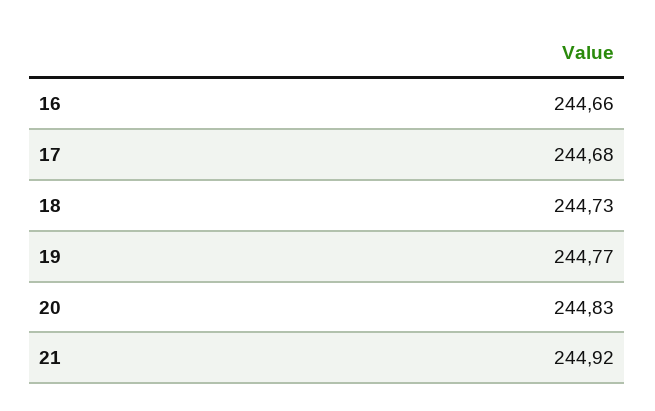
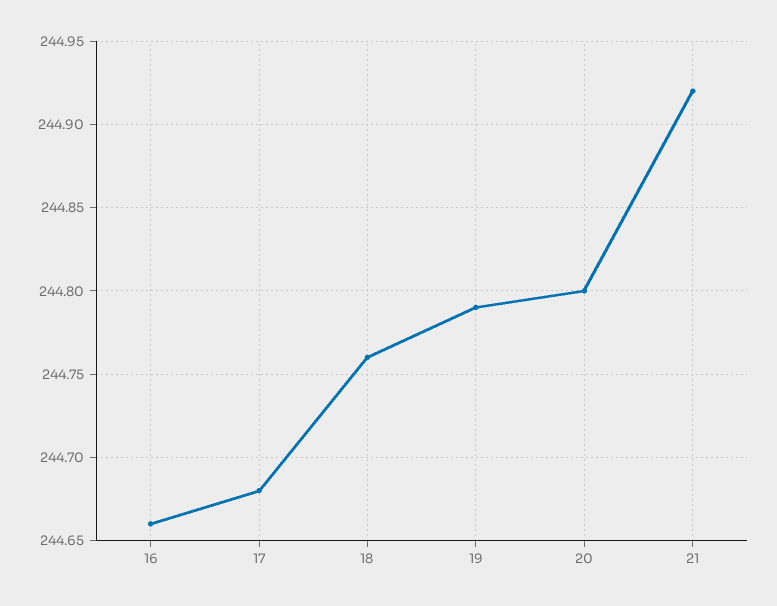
18: 244.73 -> 244.76
19: 244.77 -> 244.79
20: 244.83 -> 244.8

